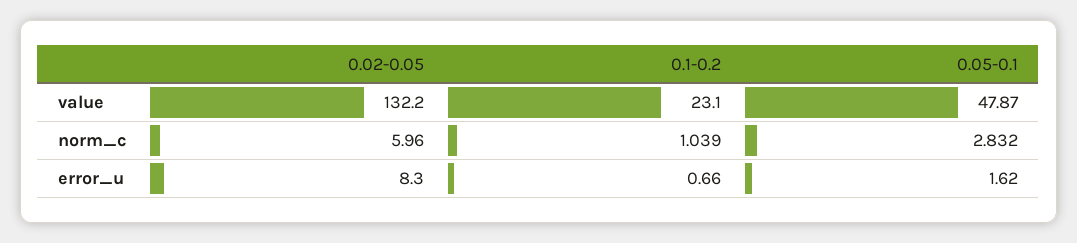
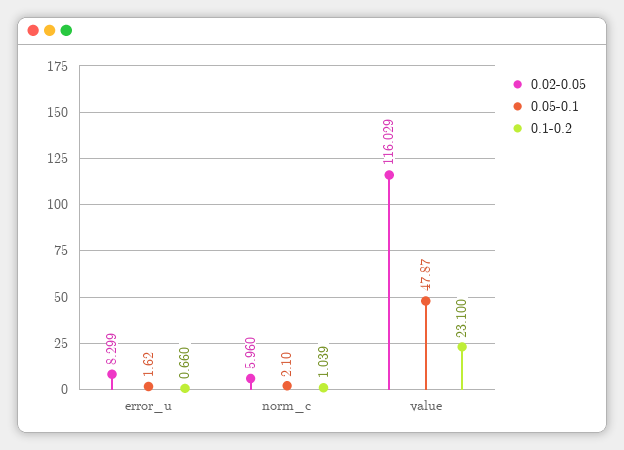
0.02-0.05, value: 132.2 -> 116.029
0.05-0.1, norm_c: 2.832 -> 2.1
0.02-0.05, error_u: 8.3 -> 8.299

